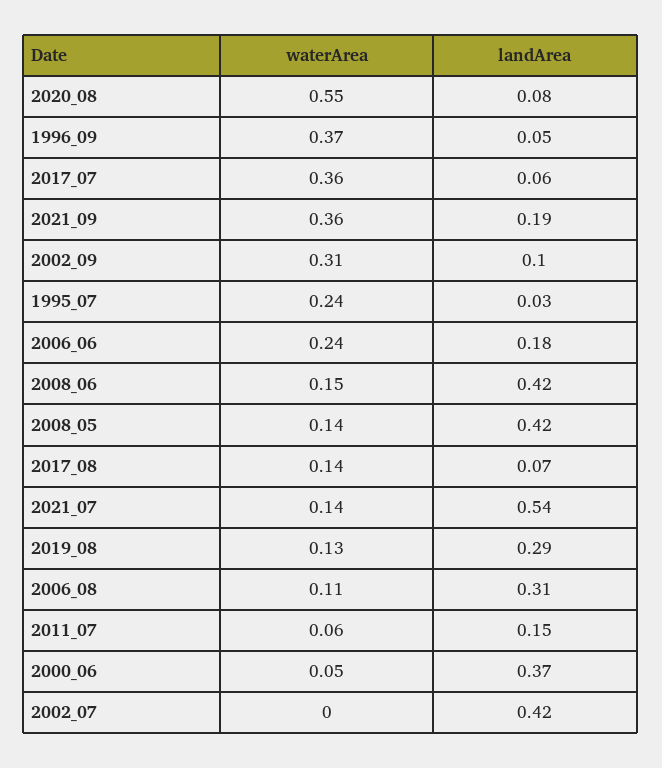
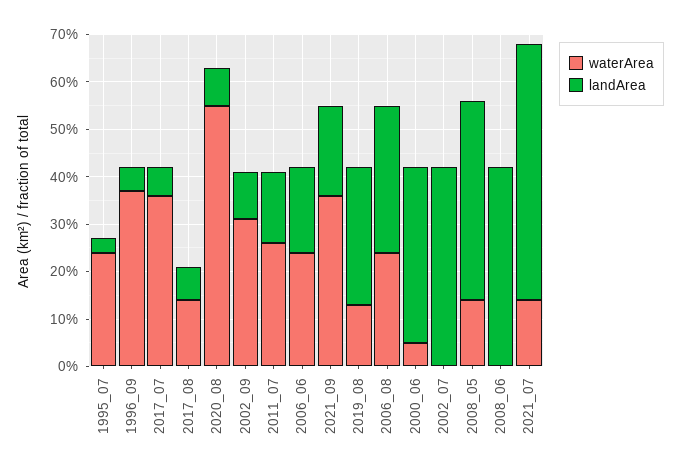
waterArea, 2008_06: 0.15 -> 0
waterArea, 2006_08: 0.11 -> 0.25
waterArea, 2011_07: 0.06 -> 0.25

